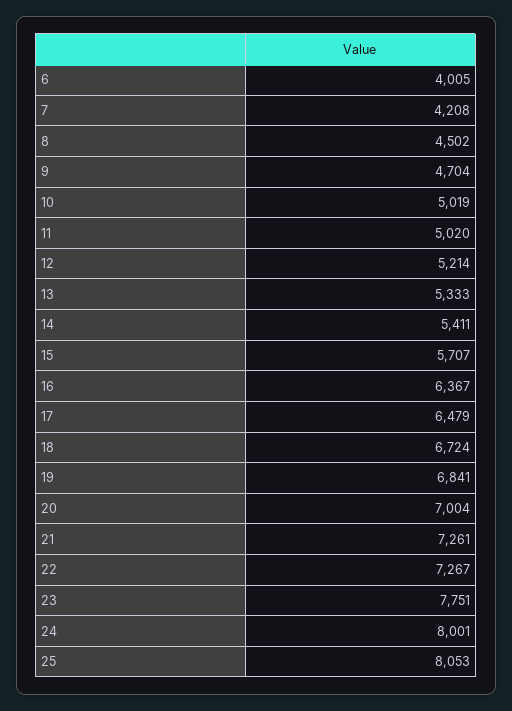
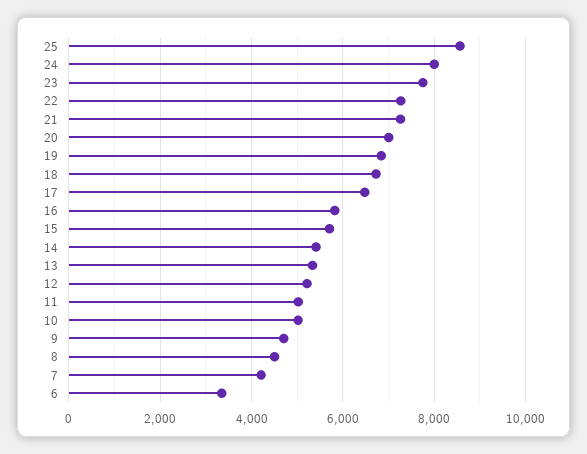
6: 4005 -> 3400
16: 6367 -> 5800
25: 8053 -> 8600

